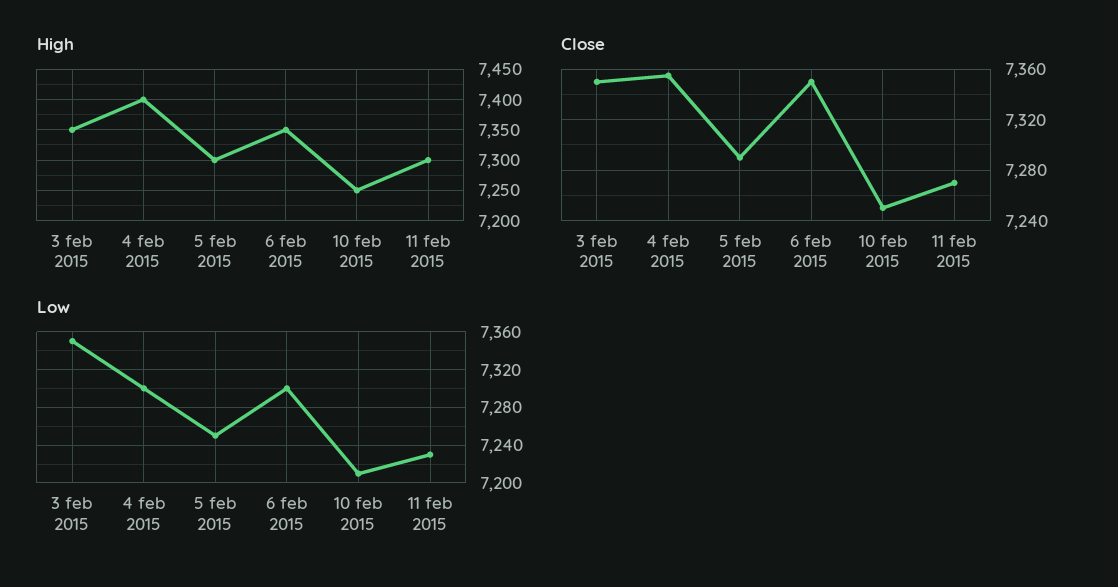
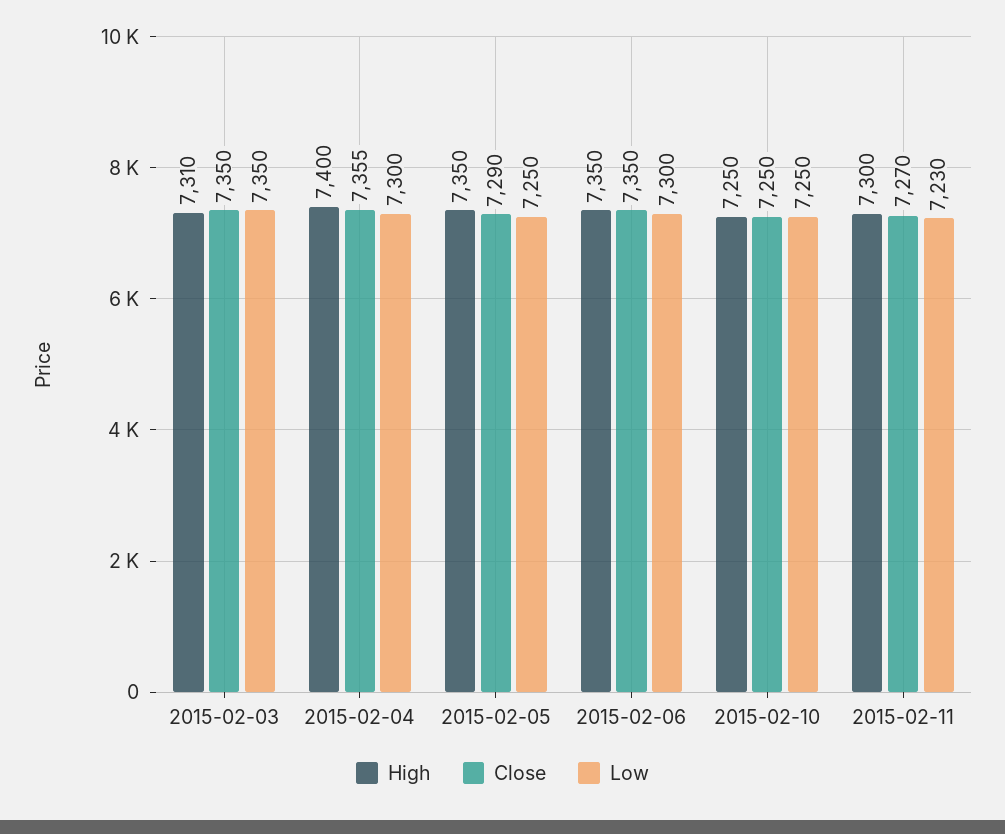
High, 3 feb 2015: 7350 -> 7310
High, 5 feb 2015: 7300 -> 7350
Low, 10 feb 2015: 7210 -> 7250

